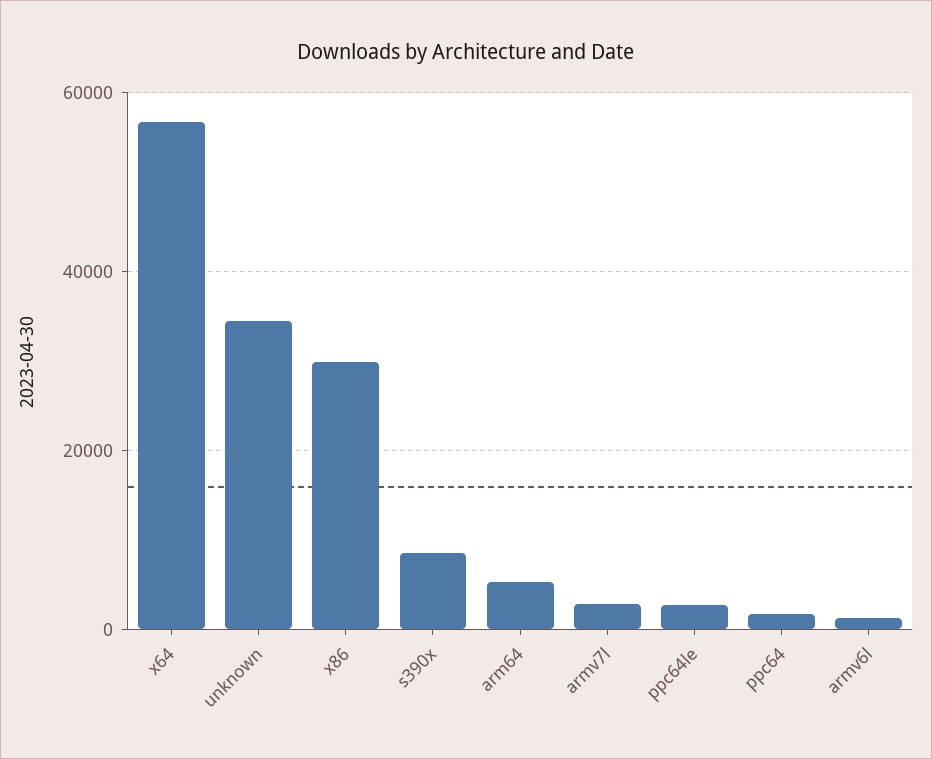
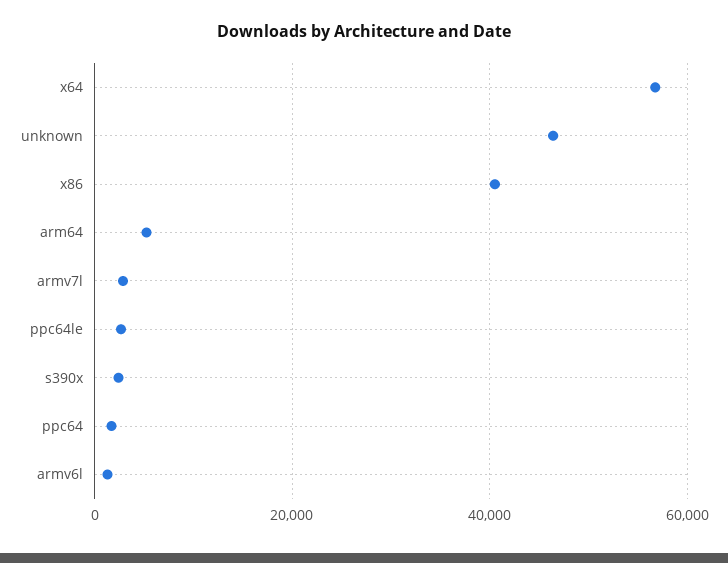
unknown: 34000 -> 46000
x86: 30000 -> 40000
s390x: 8000 -> 2000

